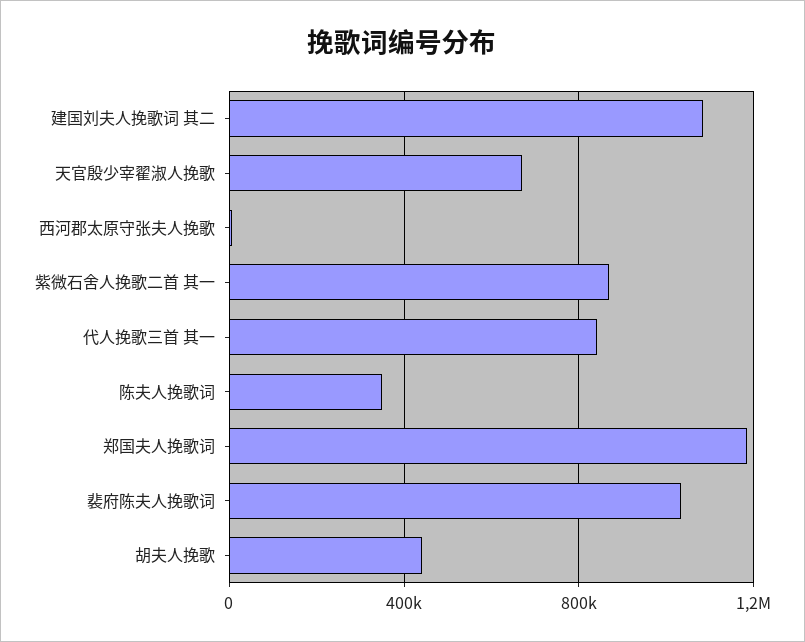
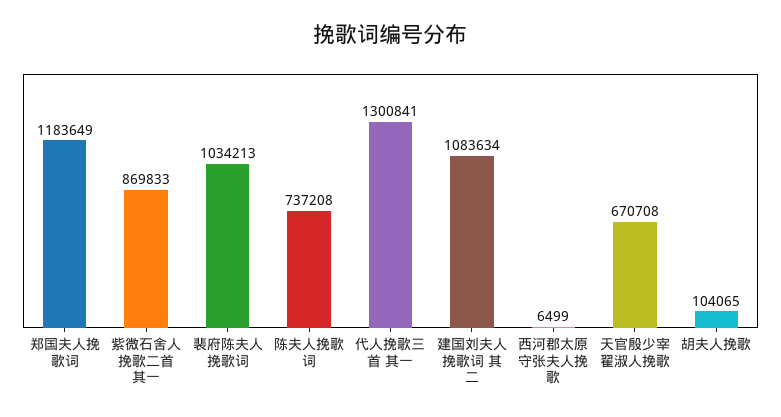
代人挽歌三首 其一: 850000 -> 1300841
陈夫人挽歌词: 350000 -> 737208
胡夫人挽歌: 450000 -> 104065

